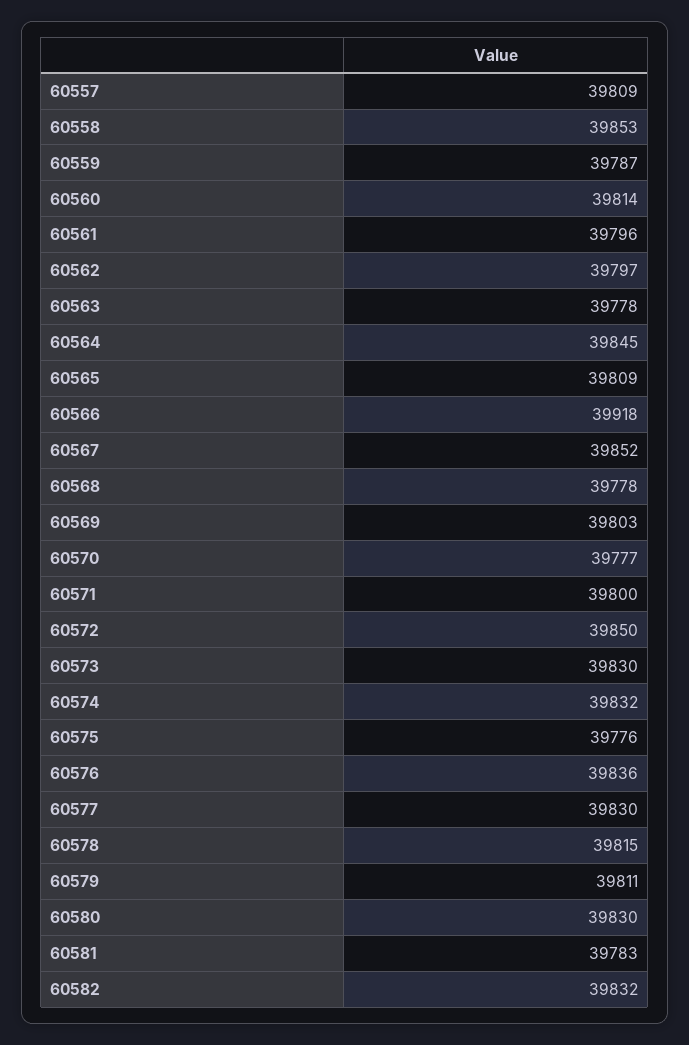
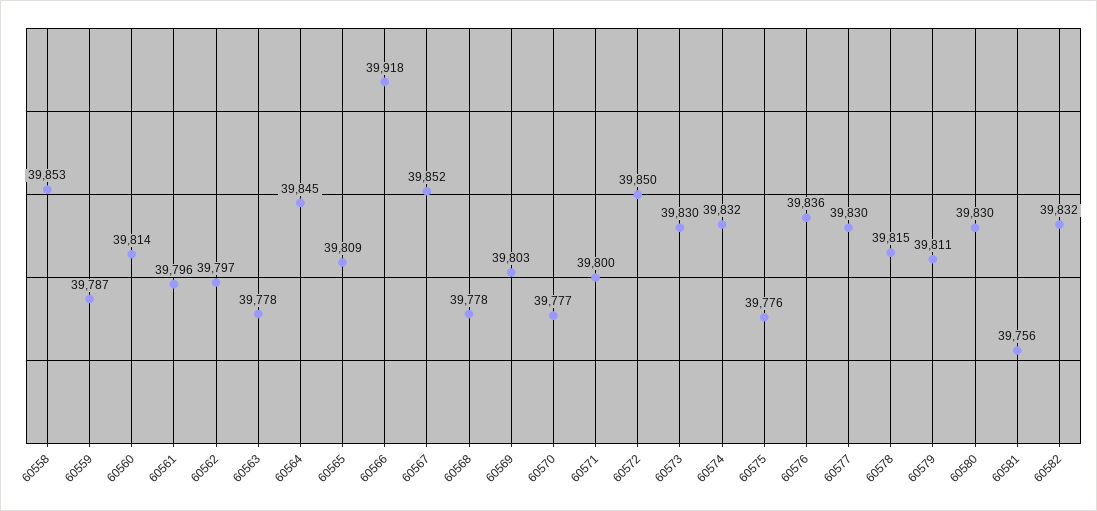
60557: 39809 -> none
60581: 39783 -> 39756

